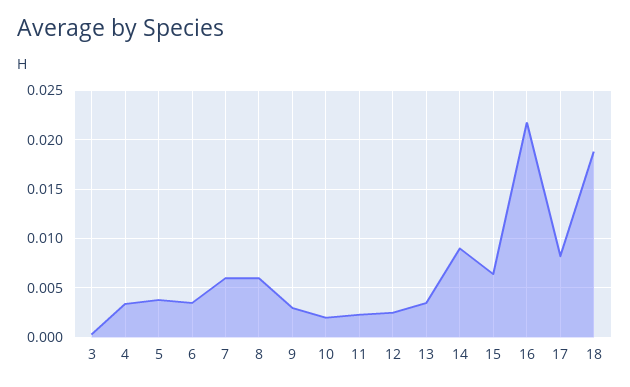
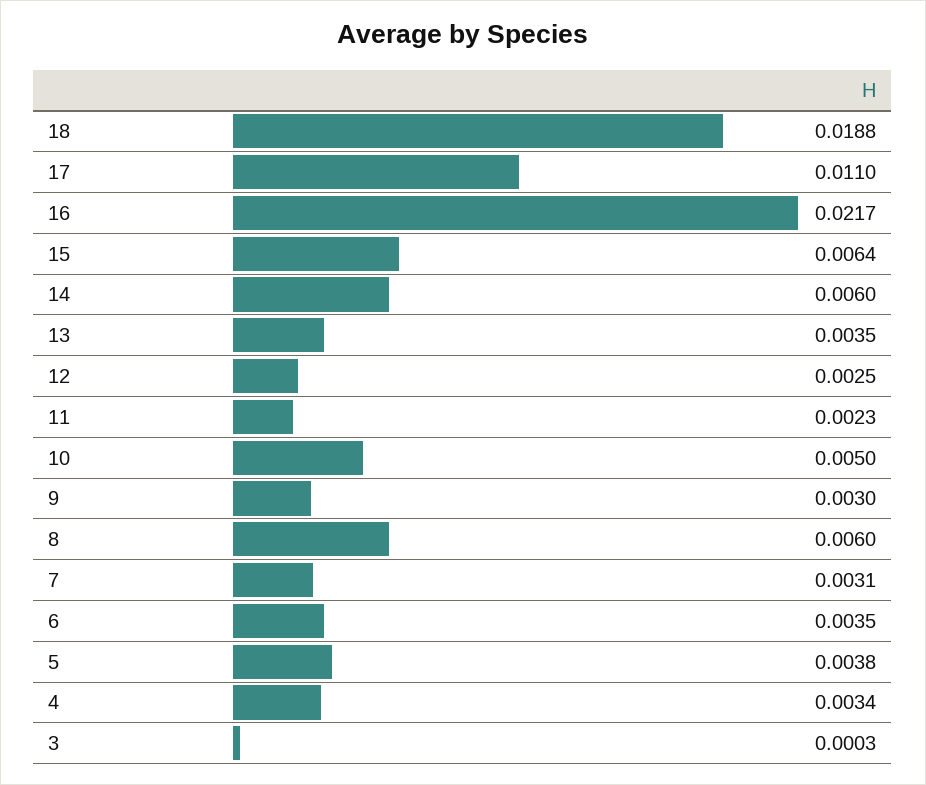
7: 0.006 -> 0.0031
10: 0.002 -> 0.005
14: 0.009 -> 0.006
17: 0.008 -> 0.011

